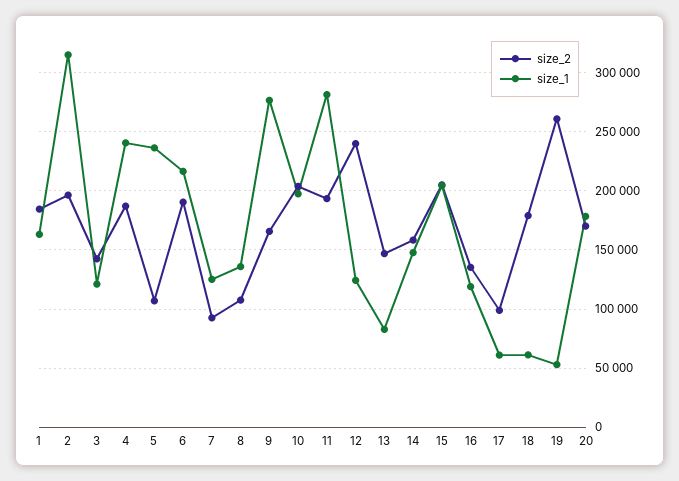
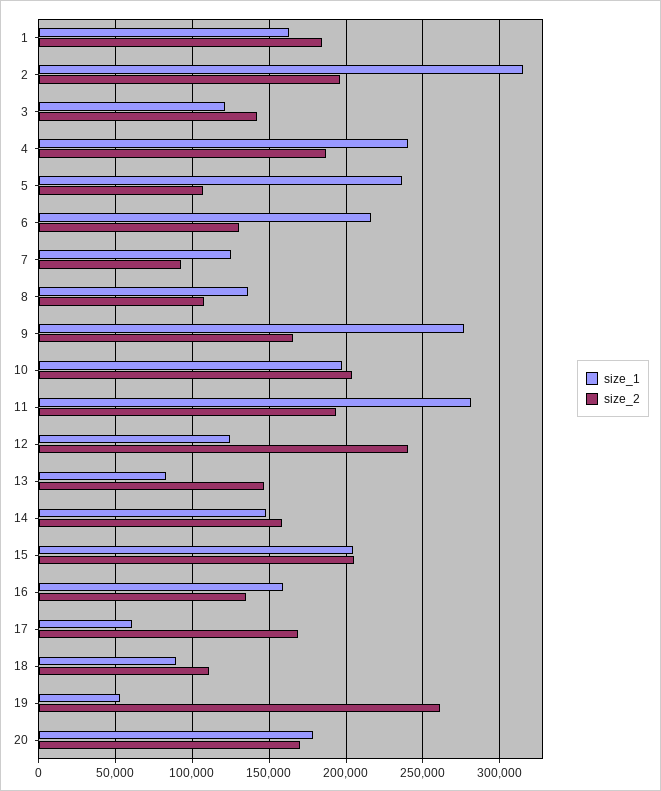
size_2, 6: 190000 -> 130000
size_1, 16: 120000 -> 160000
size_2, 17: 100000 -> 170000
size_2, 18: 180000 -> 110000
size_1, 18: 60000 -> 90000

